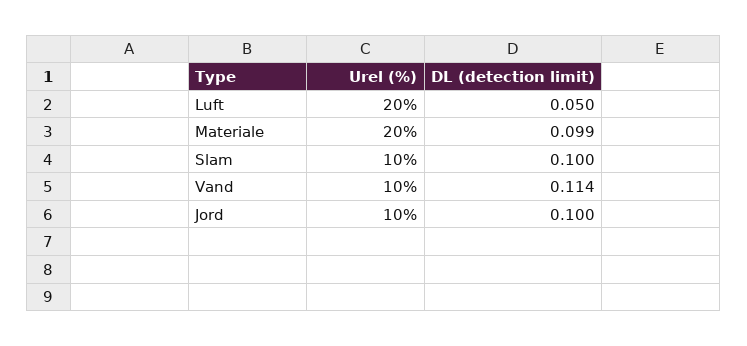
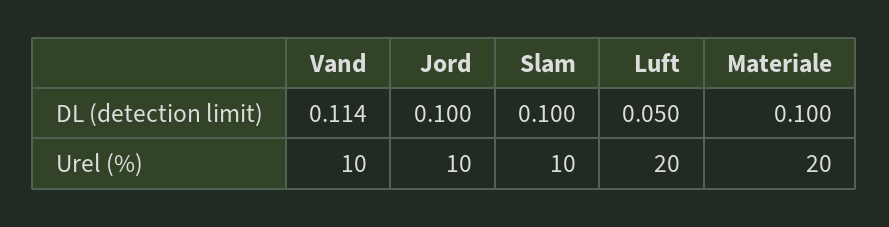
DL (detection limit), Materiale: 0.099 -> 0.1

